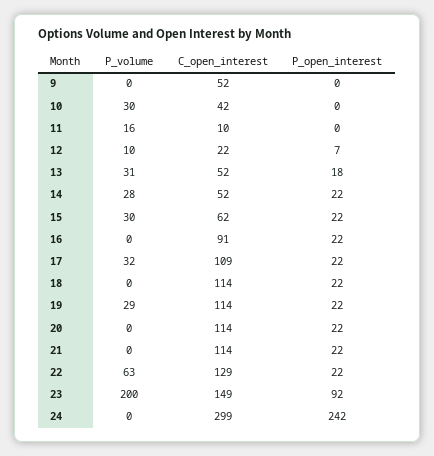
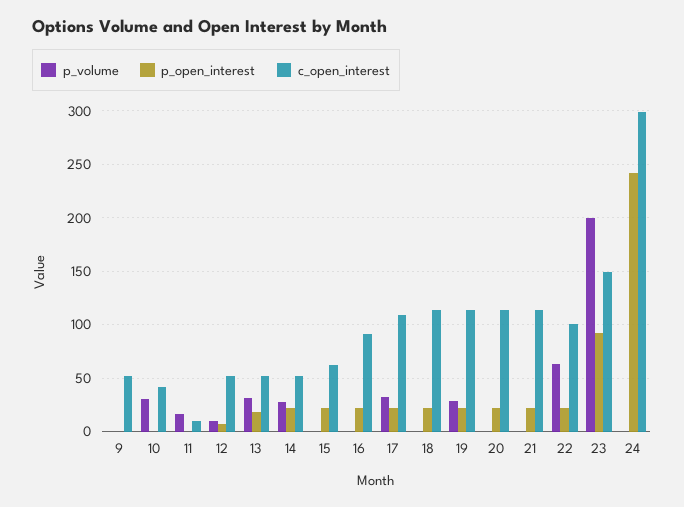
C_open_interest, 12: 22 -> 50
P_volume, 15: 30 -> 0
C_open_interest, 22: 129 -> 100

